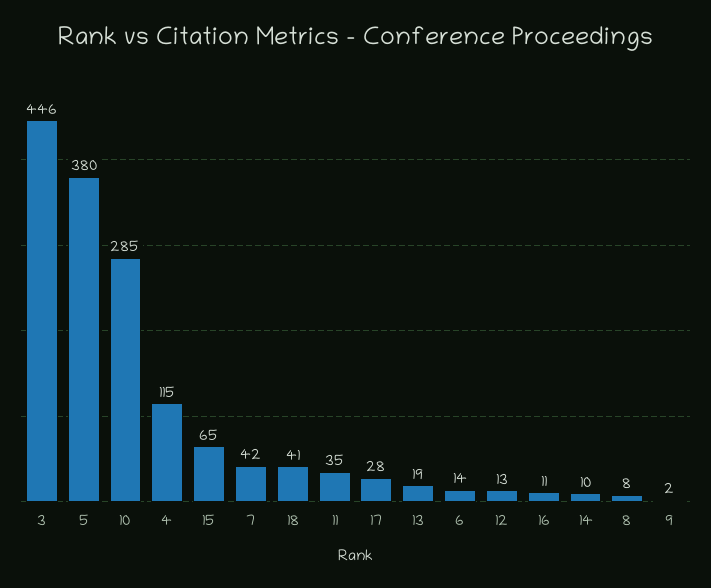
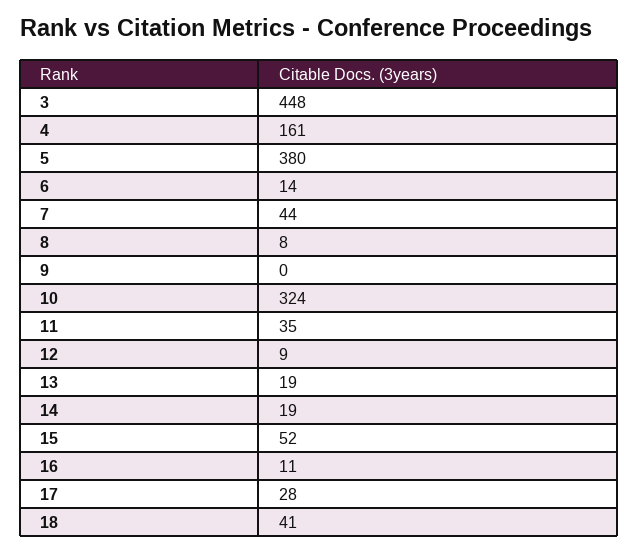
3: 446 -> 448
10: 285 -> 324
4: 115 -> 161
15: 65 -> 52
7: 42 -> 44
12: 13 -> 9
14: 10 -> 19
9: 2 -> 0

